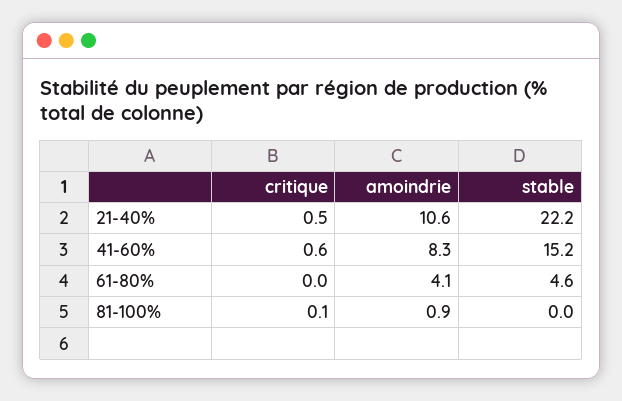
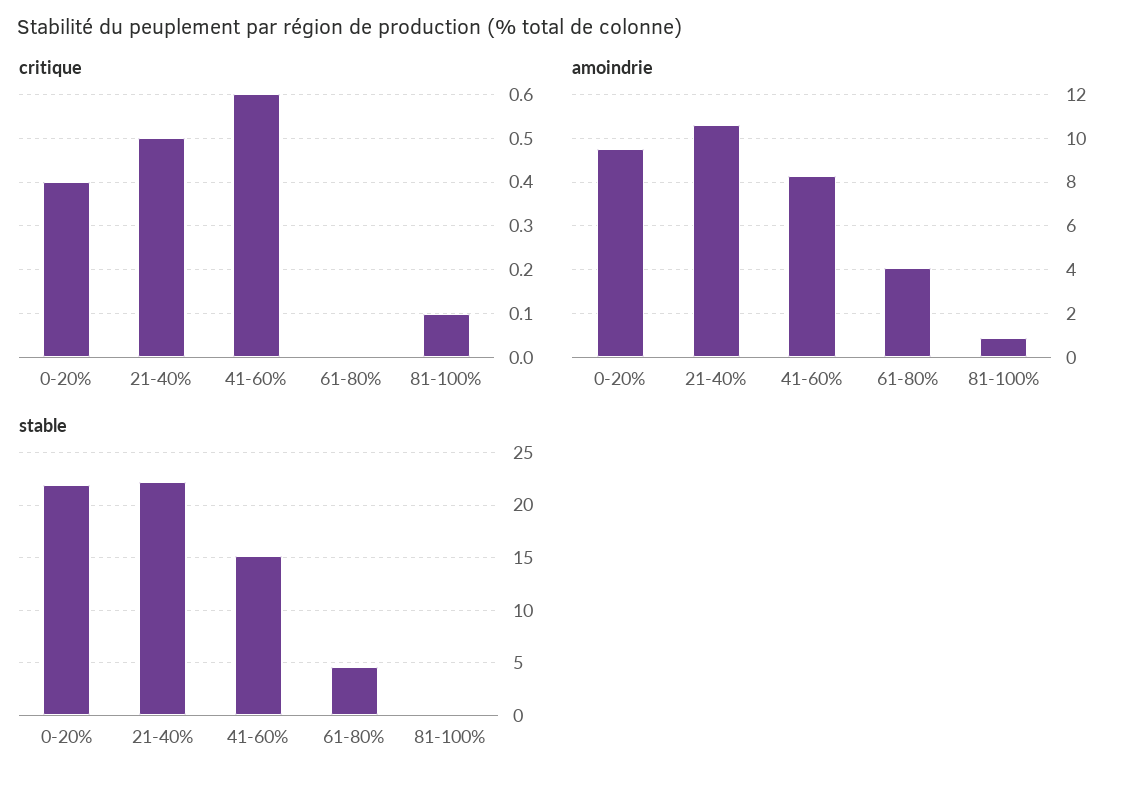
critique, 0-20%: none -> 0.4
amoindrie, 0-20%: none -> 9.5
stable, 0-20%: none -> 22

